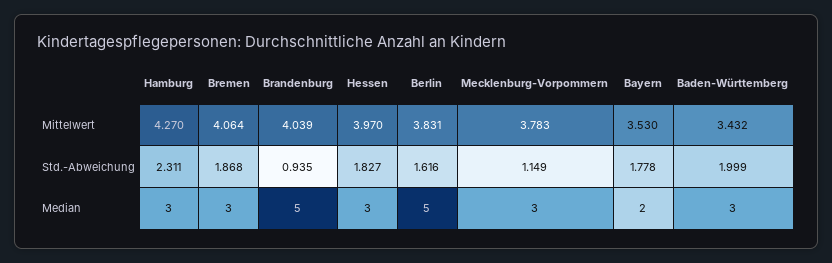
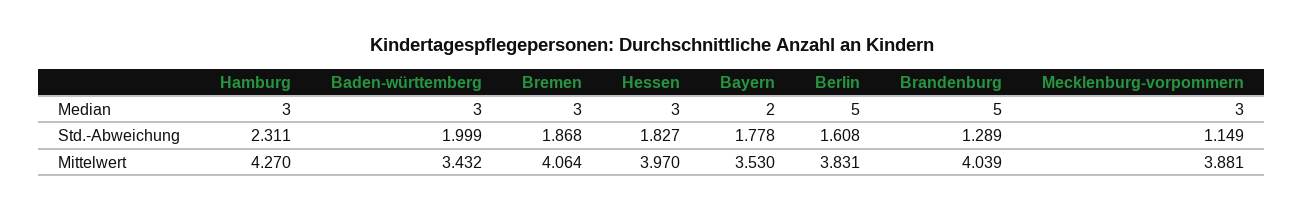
Mecklenburg-Vorpommern, Mittelwert: 3.783 -> 3.881
Brandenburg, Std.-Abweichung: 0.935 -> 1.289
Berlin, Std.-Abweichung: 1.616 -> 1.608

